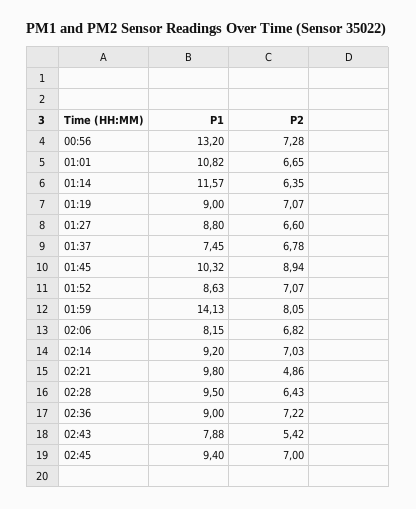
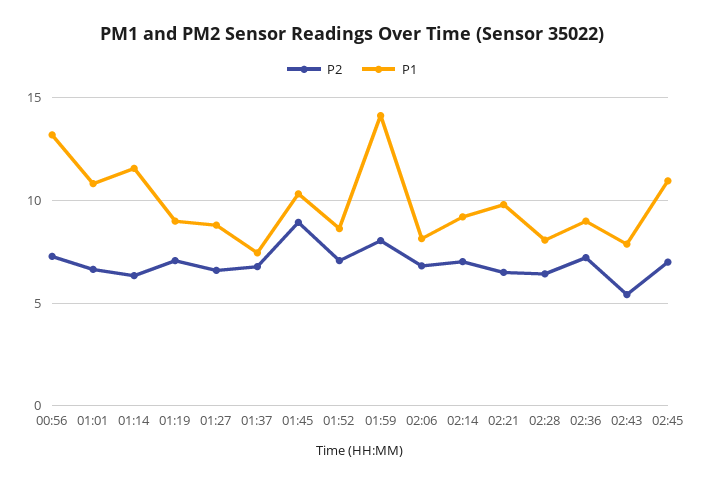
P2, 02:21: 4.86 -> 6.5
P1, 02:28: 9.5 -> 8
P1, 02:45: 9.4 -> 11

